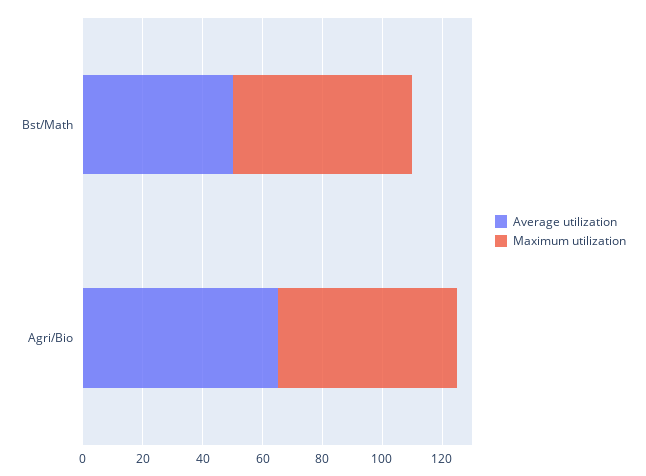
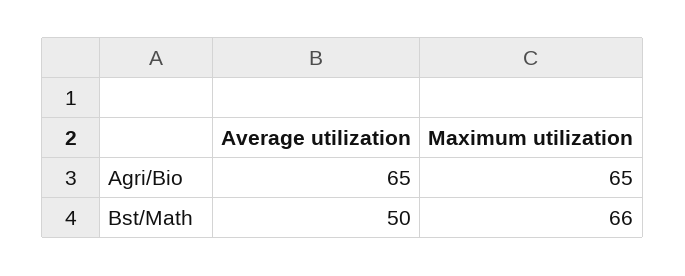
Maximum utilization, Bst/Math: 60 -> 66
Maximum utilization, Agri/Bio: 60 -> 65

